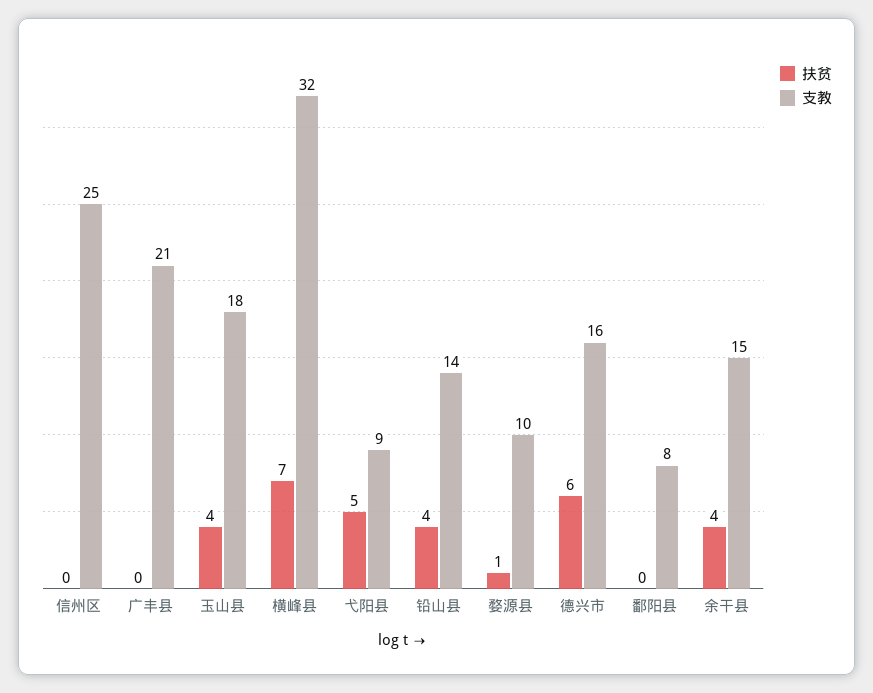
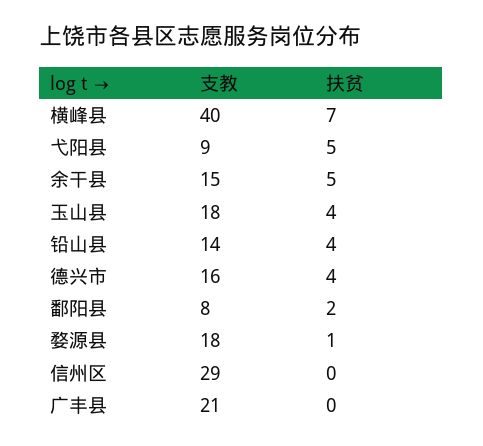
支教, 信州区: 25 -> 29
支教, 横峰县: 32 -> 40
支教, 婺源县: 10 -> 18
扶贫, 德兴市: 6 -> 4
扶贫, 鄱阳县: 0 -> 2
扶贫, 余干县: 4 -> 5

